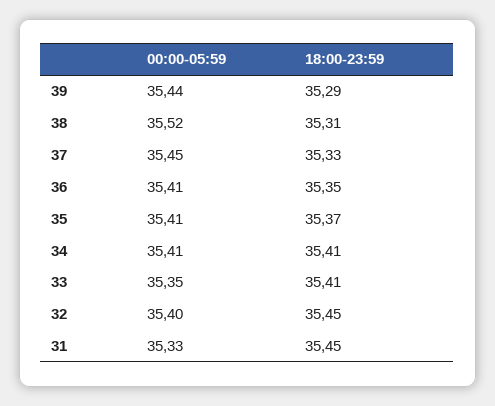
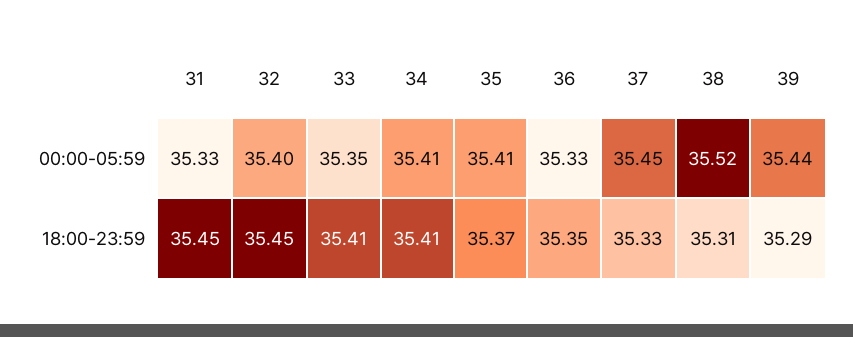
00:00-05:59, 36: 35.41 -> 35.33

